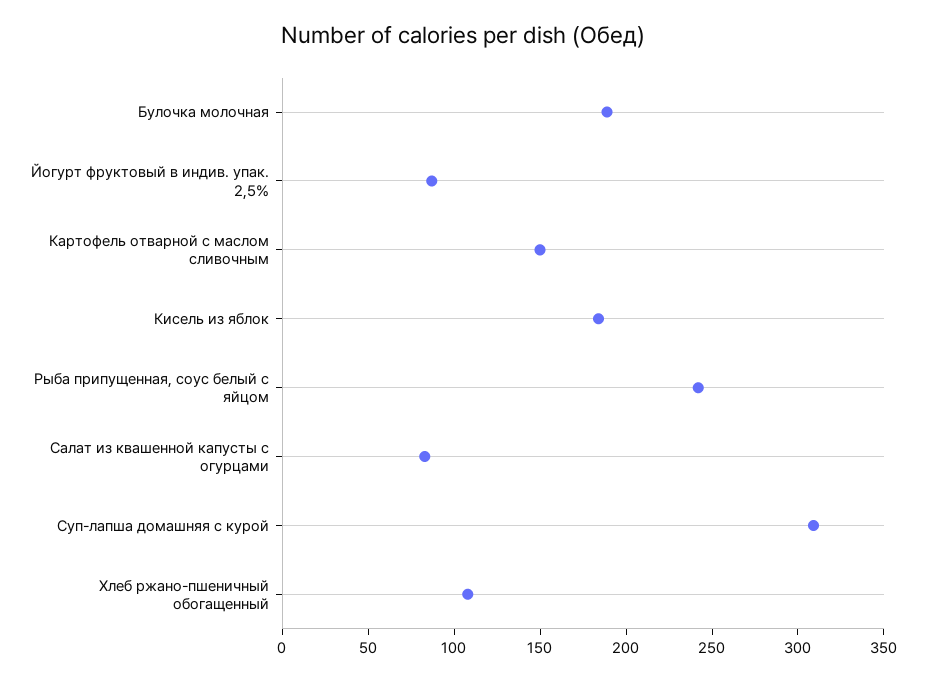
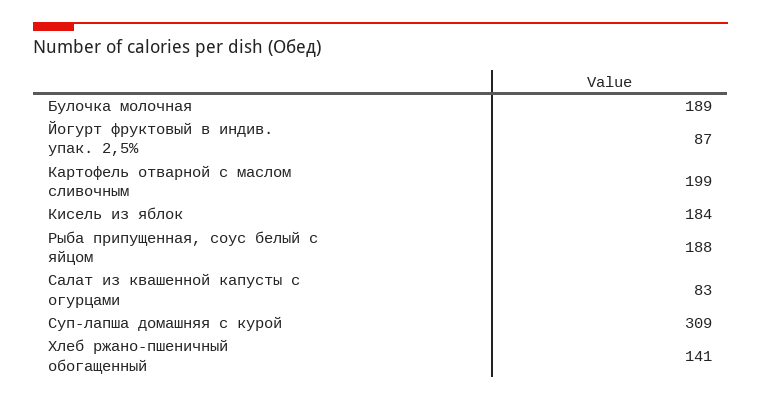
Картофель отварной с маслом сливочным: 150 -> 199
Рыба припущенная, соус белый с яйцом: 240 -> 188
Хлеб ржано-пшеничный обогащенный: 110 -> 141

